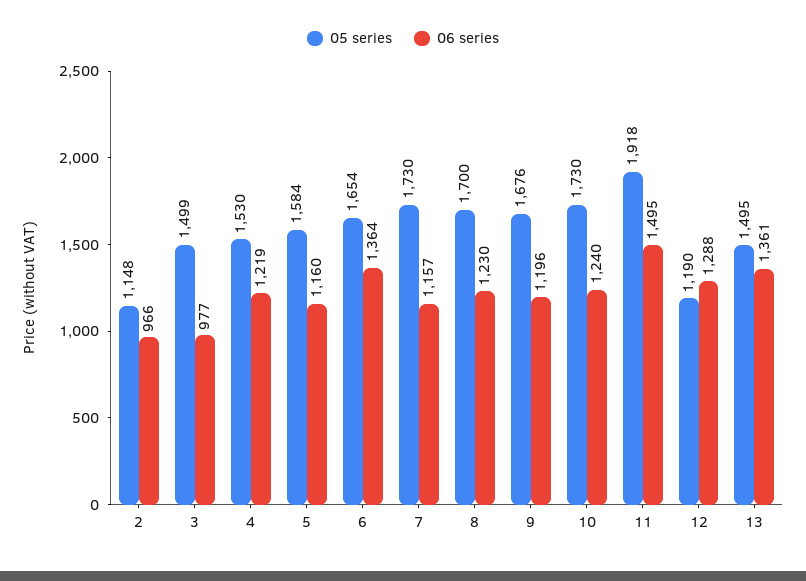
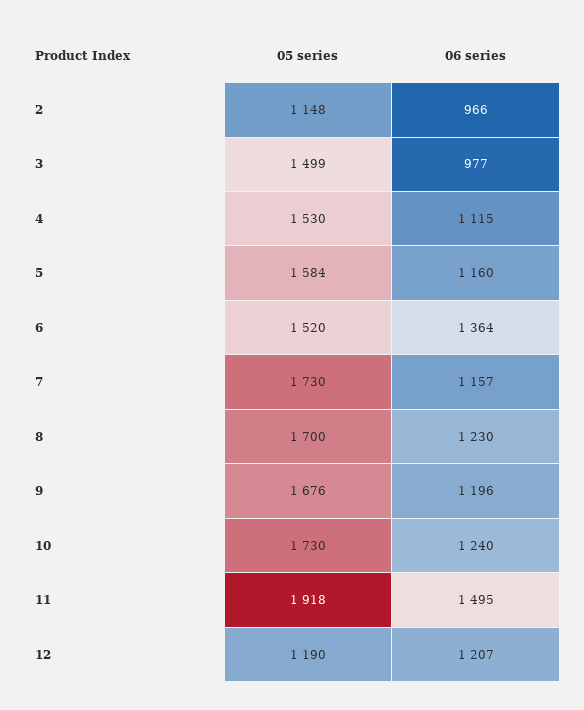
06 series, 4: 1219 -> 1115
05 series, 6: 1654 -> 1520
06 series, 12: 1288 -> 1207
05 series, 13: 1495 -> none
06 series, 13: 1361 -> none

